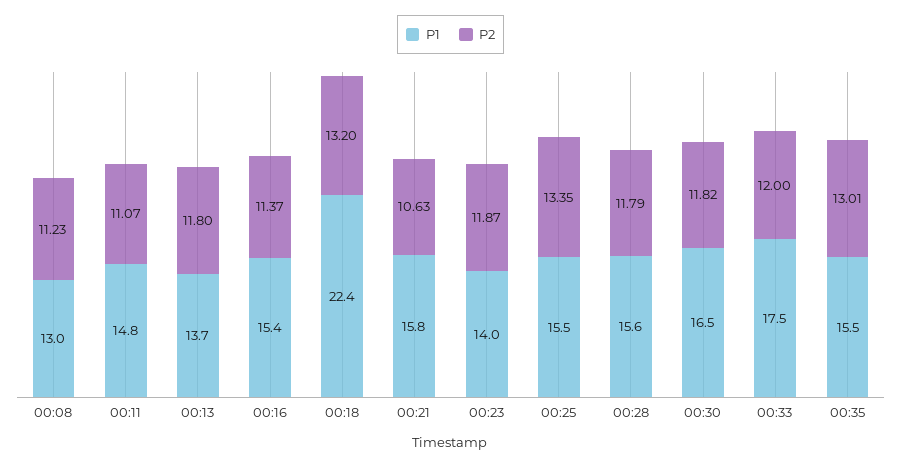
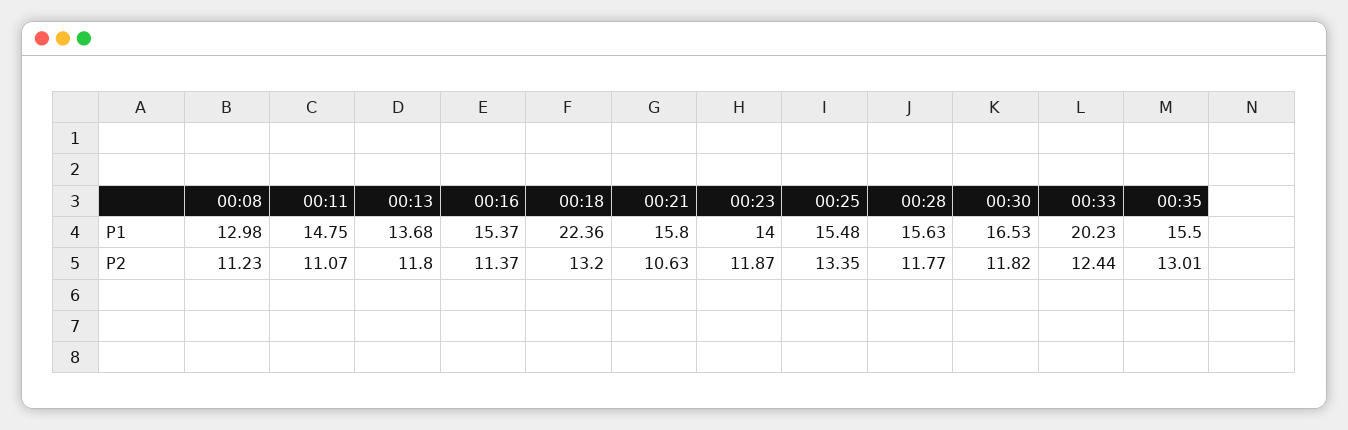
P2, 00:28: 11.79 -> 11.77
P1, 00:33: 17.5 -> 20.23
P2, 00:33: 12 -> 12.44

